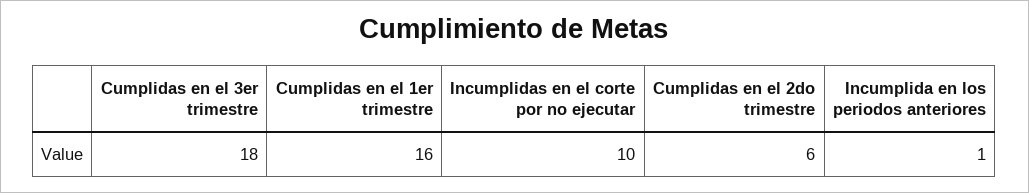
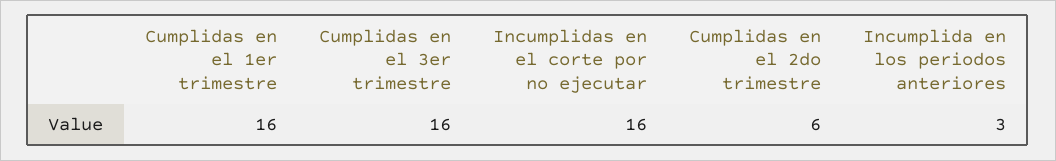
Cumplidas en el 3er trimestre: 18 -> 16
Incumplidas en el corte por no ejecutar: 10 -> 16
Incumplida en los periodos anteriores: 1 -> 3

